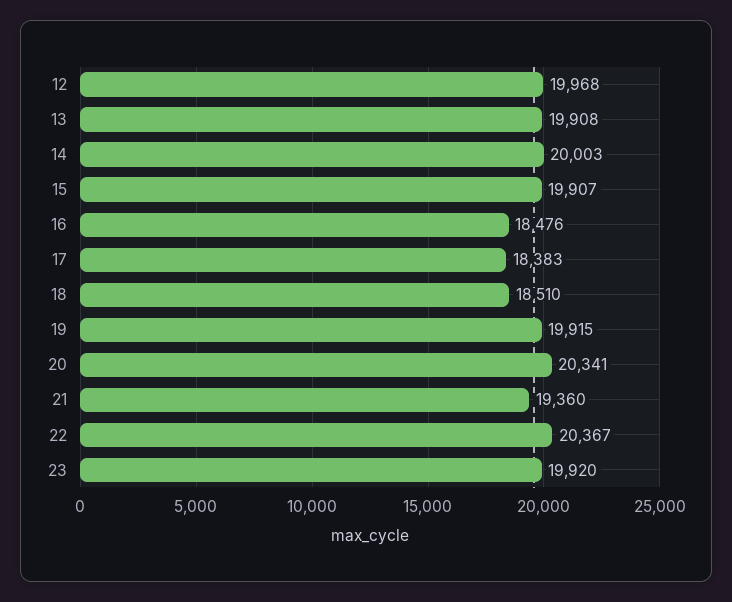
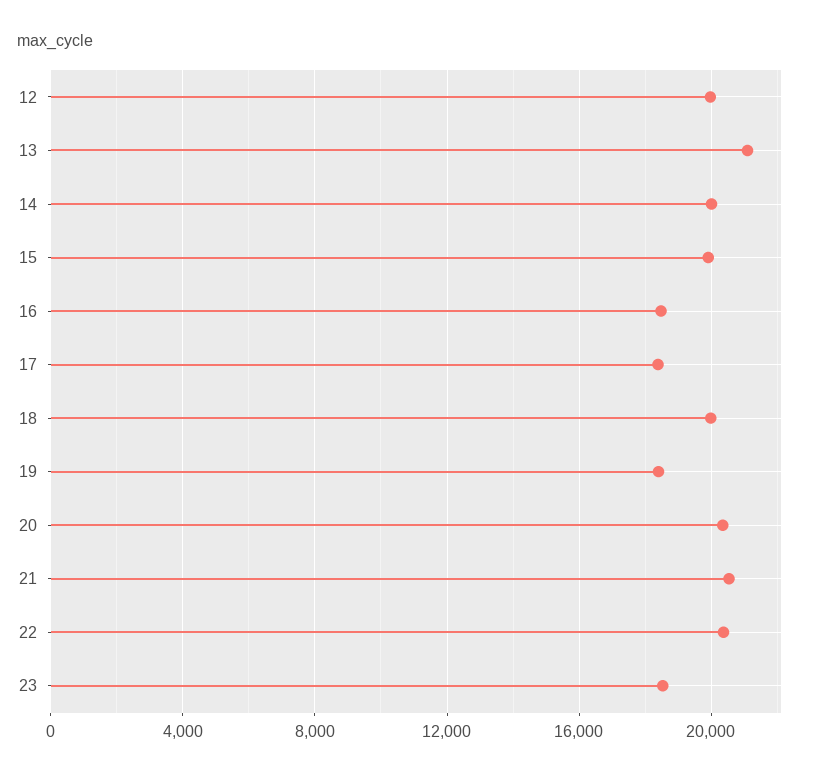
13: 19908 -> 21000
18: 18510 -> 20000
19: 19915 -> 18500
21: 19360 -> 20500
23: 19920 -> 18500

